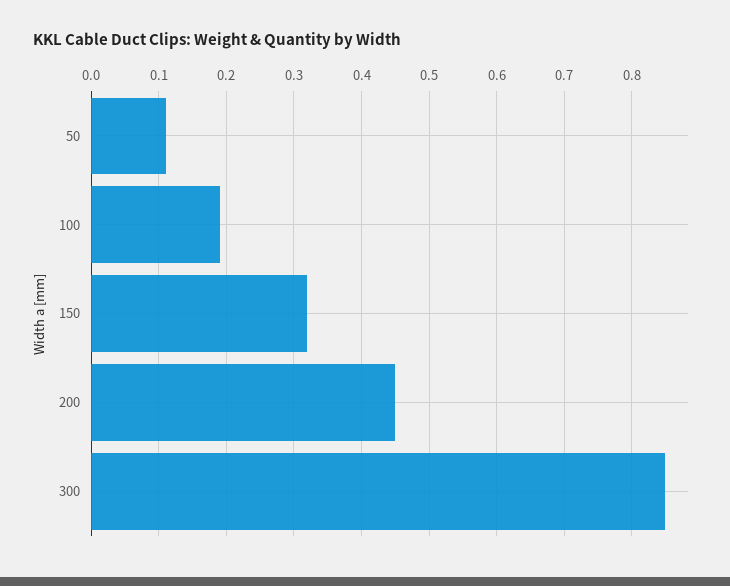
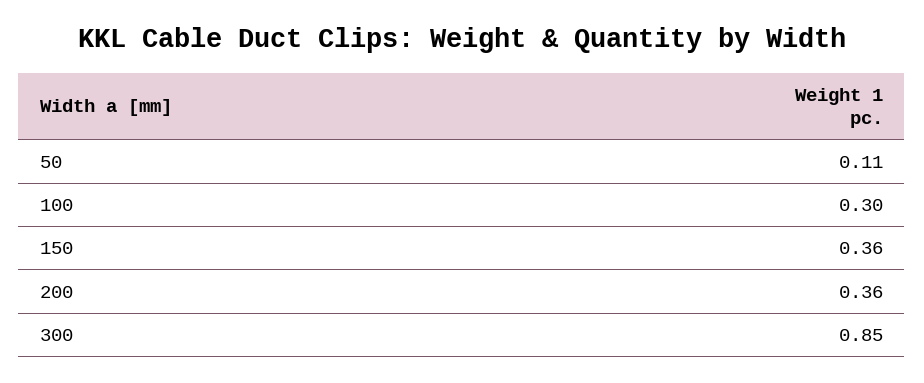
100: 0.19 -> 0.3
150: 0.32 -> 0.36
200: 0.45 -> 0.36

